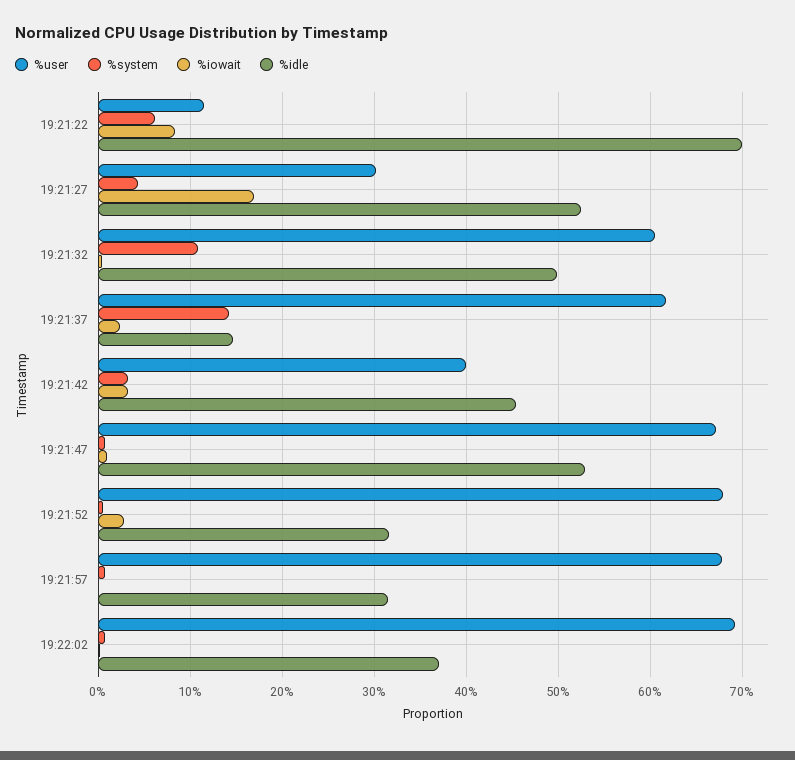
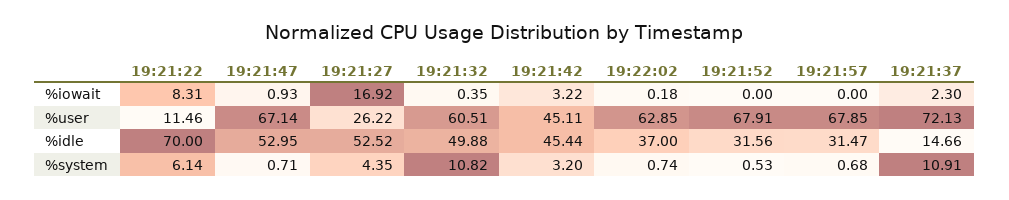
%user, 19:21:27: 30 -> 26.22
%user, 19:21:37: 62 -> 72.13
%system, 19:21:37: 14 -> 10.91
%user, 19:21:42: 40 -> 45.11
%iowait, 19:21:52: 3 -> 0
%user, 19:22:02: 69 -> 62.85

